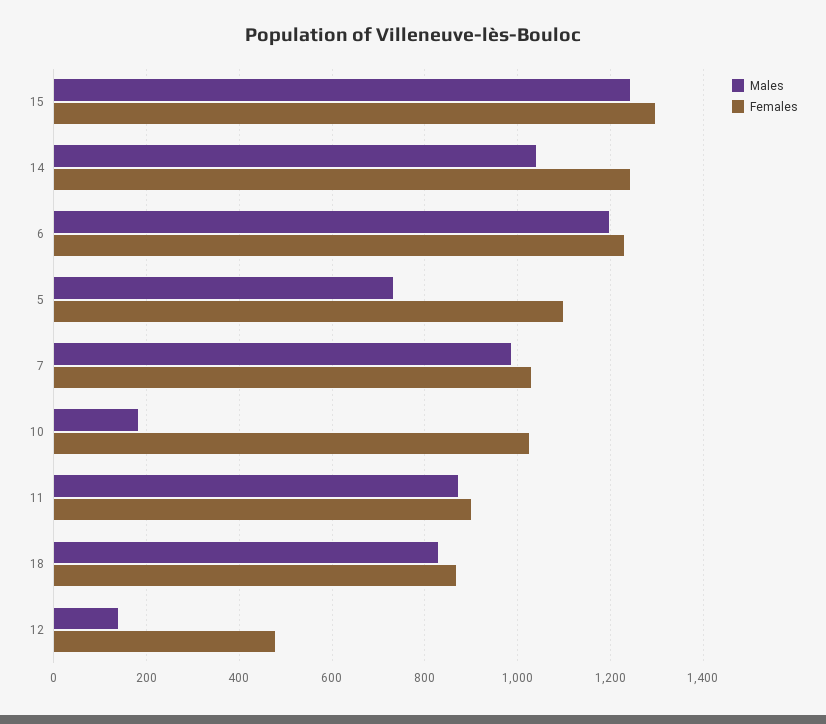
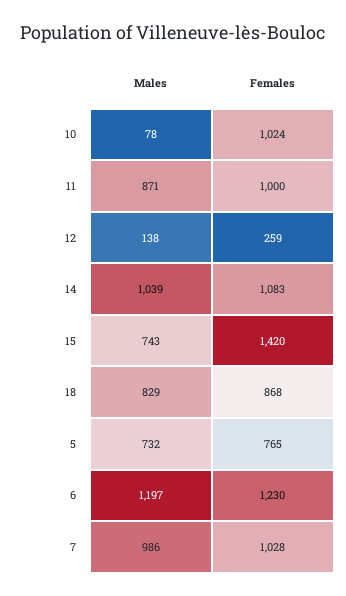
Males, 15: 1240 -> 743
Females, 15: 1300 -> 1420
Females, 14: 1240 -> 1083
Females, 5: 1100 -> 765
Males, 10: 180 -> 78
Females, 11: 900 -> 1000
Females, 12: 480 -> 259

